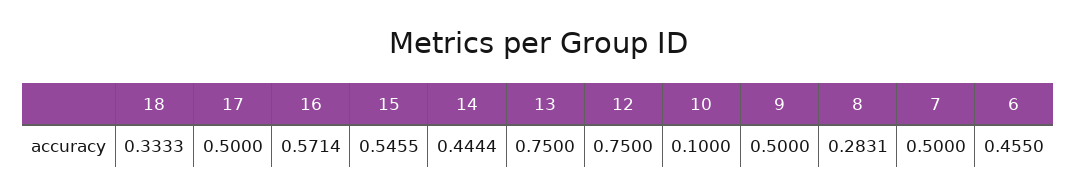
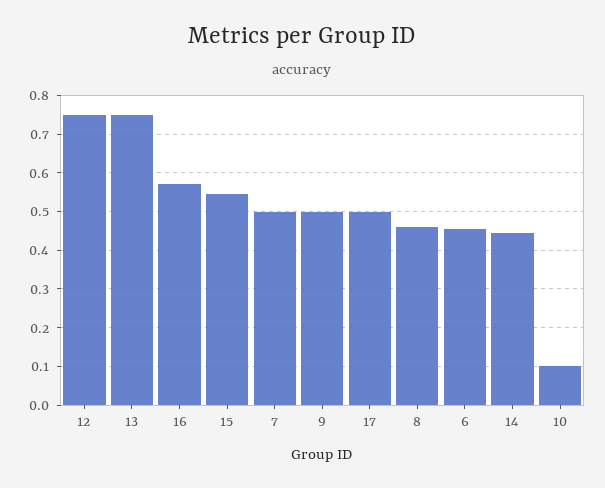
18: 0.3333 -> none
8: 0.2831 -> 0.46

